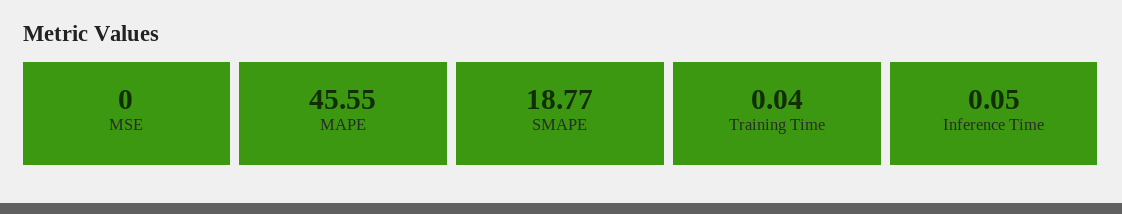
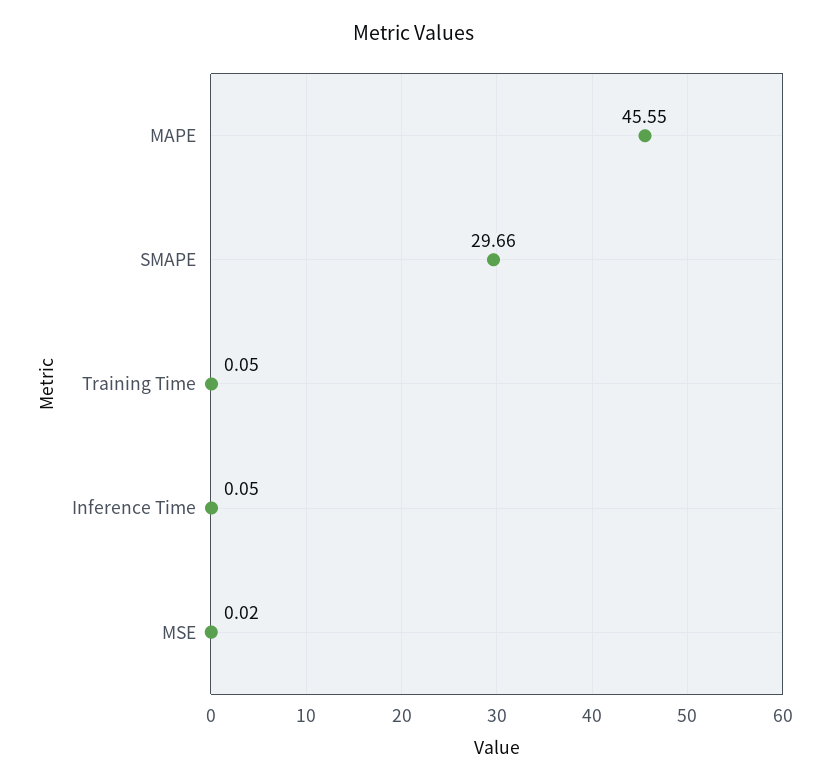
MSE: 0 -> 0.02
SMAPE: 18.77 -> 29.66
Training Time: 0.04 -> 0.05

